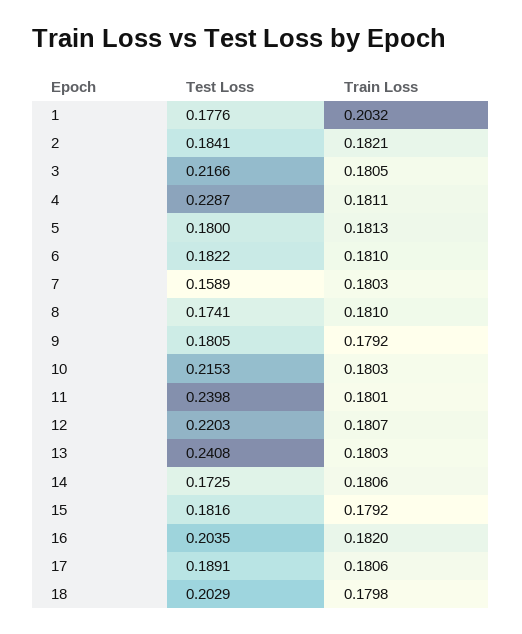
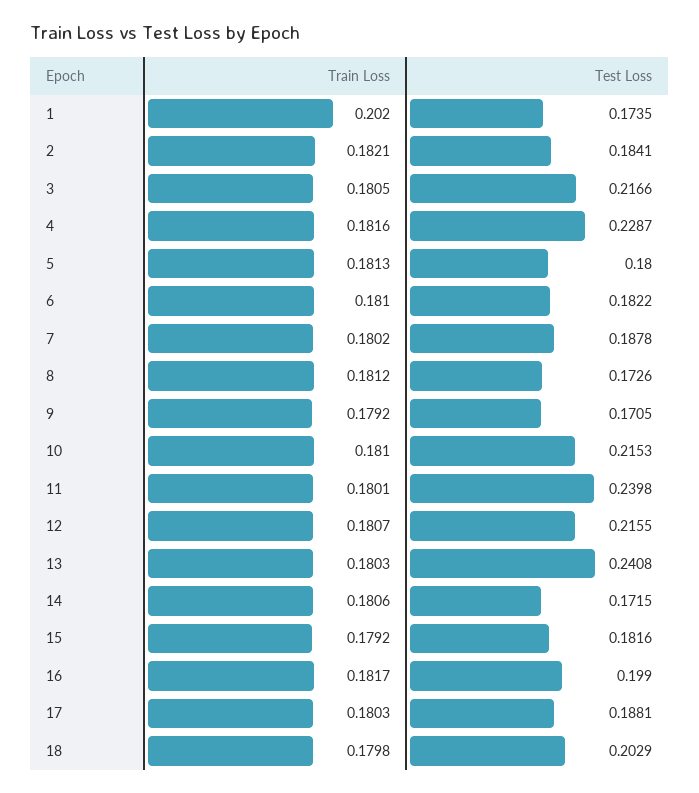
Test Loss, 1: 0.1776 -> 0.1735
Train Loss, 1: 0.2032 -> 0.202
Train Loss, 4: 0.1811 -> 0.1816
Test Loss, 7: 0.1589 -> 0.1878
Train Loss, 7: 0.1803 -> 0.1802
Test Loss, 8: 0.1741 -> 0.1726
Train Loss, 8: 0.181 -> 0.1812
Test Loss, 9: 0.1805 -> 0.1705
Train Loss, 10: 0.1803 -> 0.181
Test Loss, 12: 0.2203 -> 0.2155
Test Loss, 14: 0.1725 -> 0.1715
Test Loss, 16: 0.2035 -> 0.199
Train Loss, 16: 0.182 -> 0.1817
Test Loss, 17: 0.1891 -> 0.1881
Train Loss, 17: 0.1806 -> 0.1803

